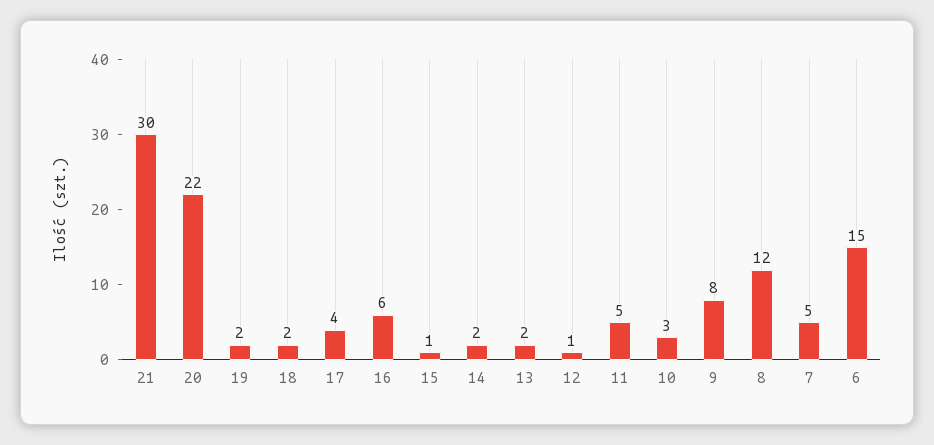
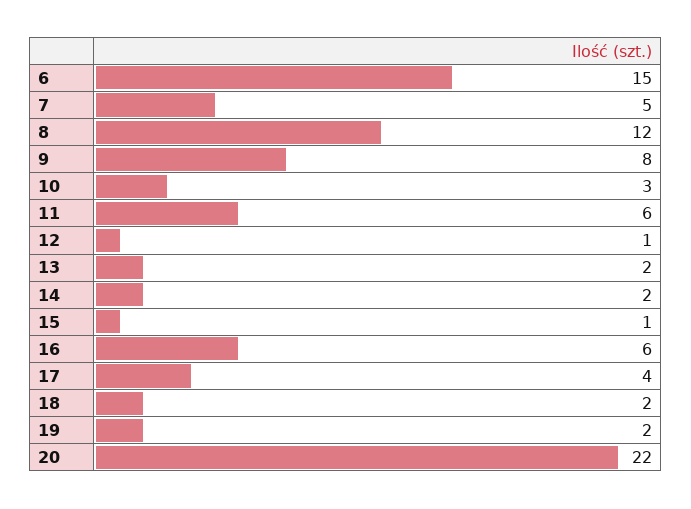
21: 30 -> none
11: 5 -> 6

